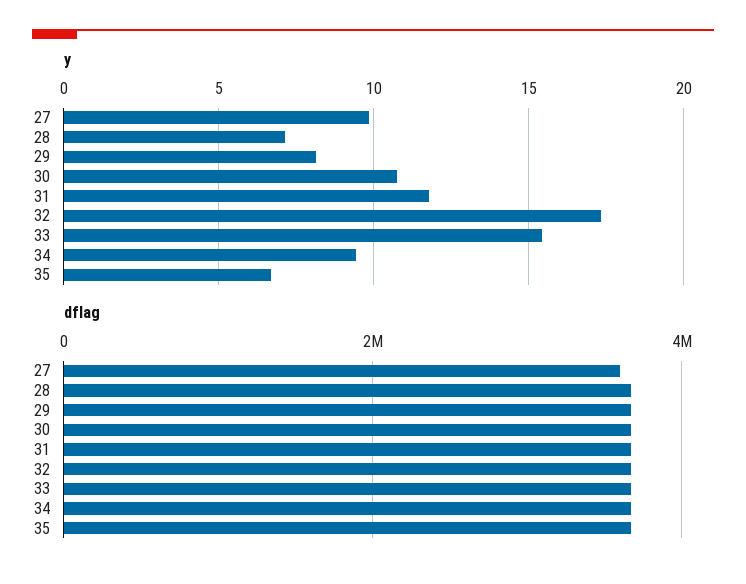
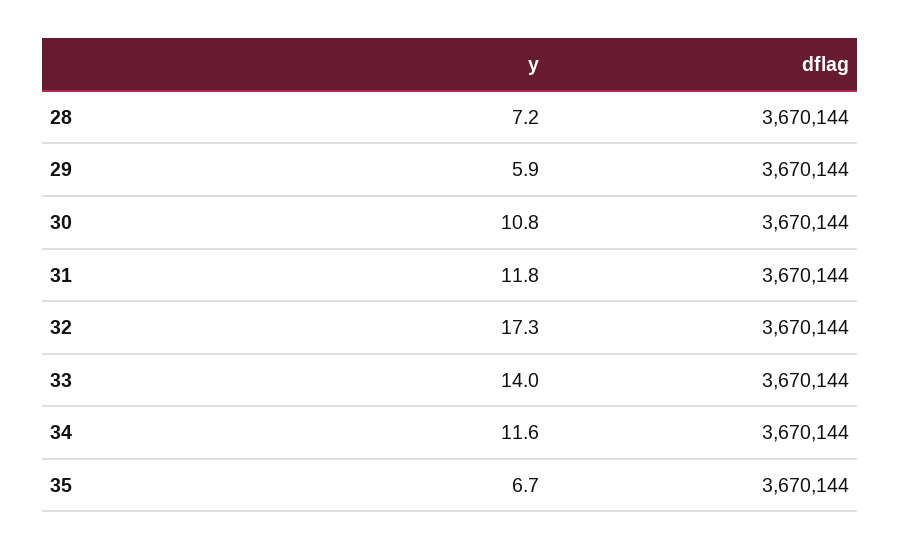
y, 27: 10 -> none
y, 29: 8 -> 5.9
y, 33: 15.5 -> 14
y, 34: 9.5 -> 11.6
dflag, 27: 3600000 -> none

